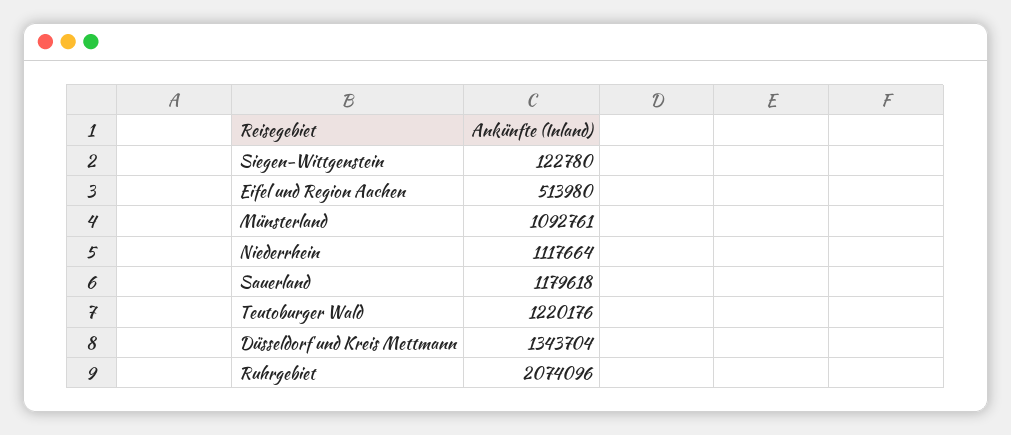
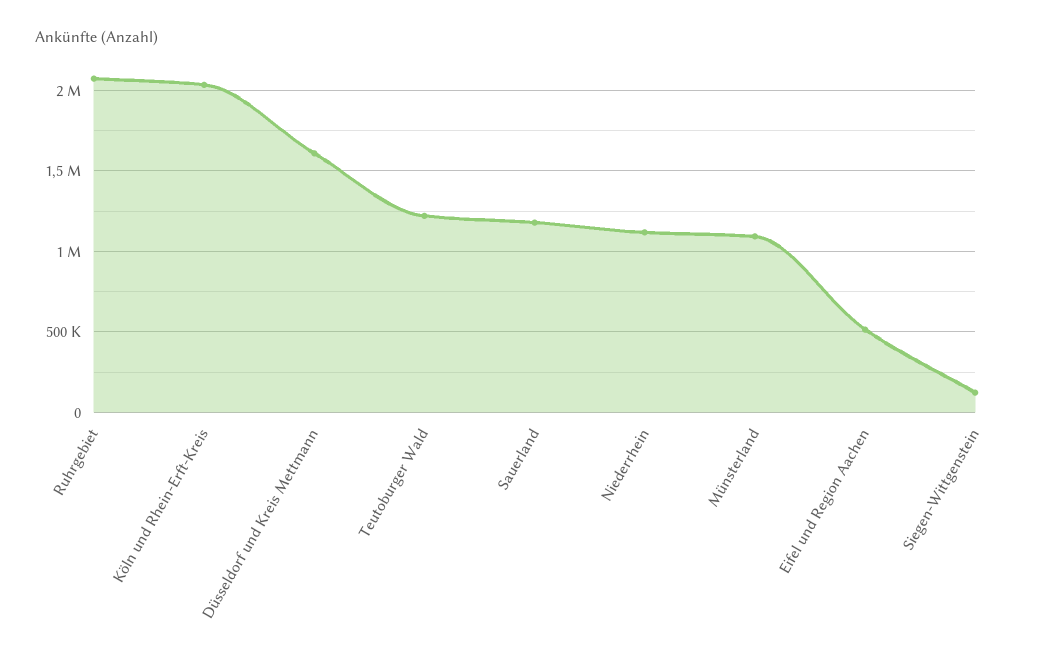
Düsseldorf und Kreis Mettmann: 1343704 -> 1600000
Köln und Rhein-Erft-Kreis: none -> 2050000

